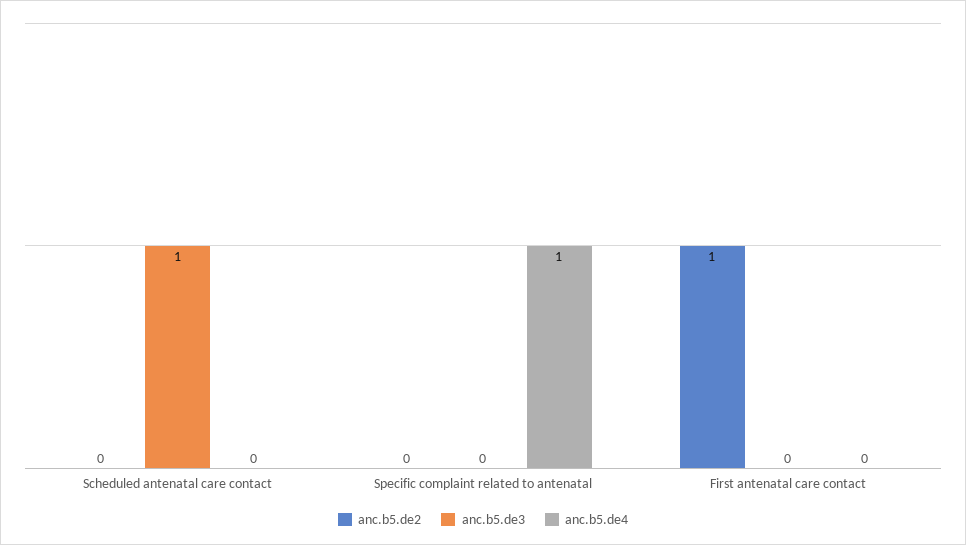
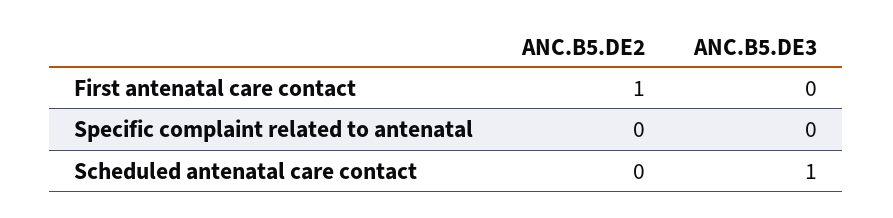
anc.b5.de4, Scheduled antenatal care contact: 0 -> none
anc.b5.de4, Specific complaint related to antenatal: 1 -> none
anc.b5.de4, First antenatal care contact: 0 -> none

